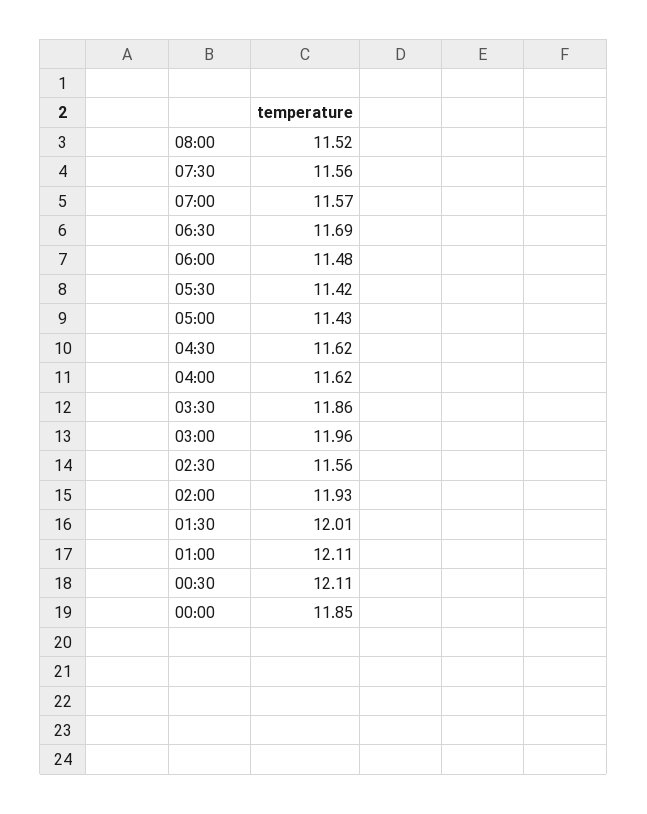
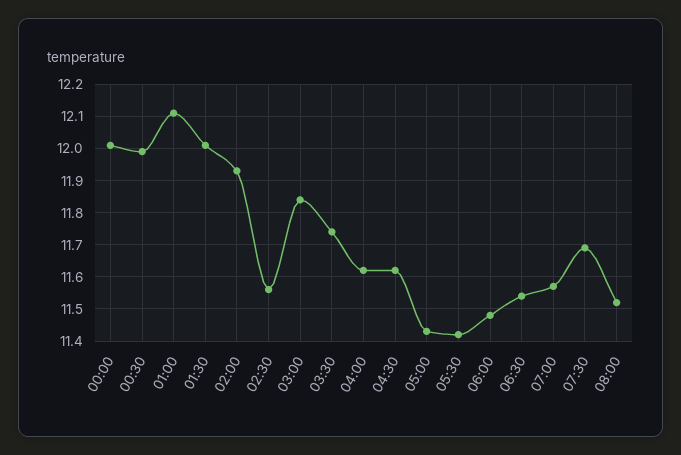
07:30: 11.56 -> 11.7
06:30: 11.69 -> 11.55
03:30: 11.86 -> 11.75
03:00: 11.96 -> 11.85
00:30: 12.11 -> 12
00:00: 11.85 -> 12

